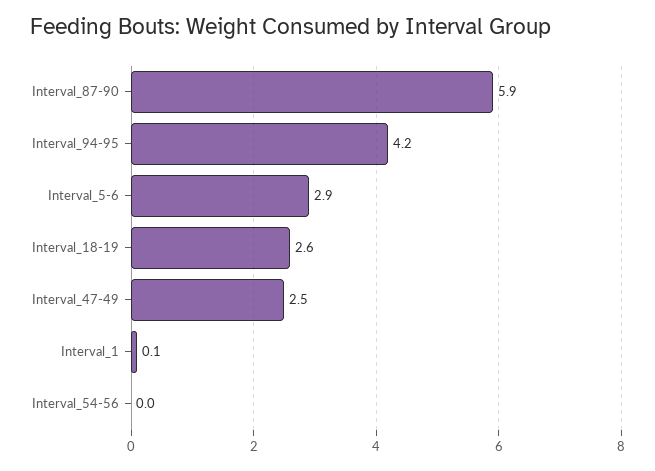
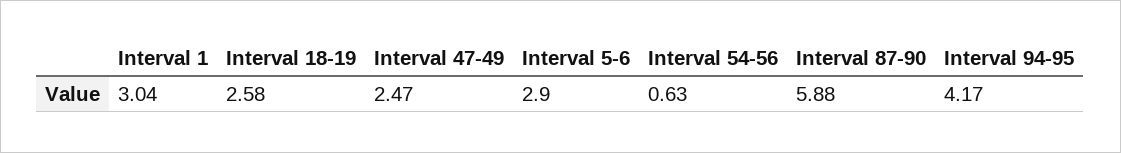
Interval_1: 0.1 -> 3.04
Interval_54-56: 0 -> 0.63

